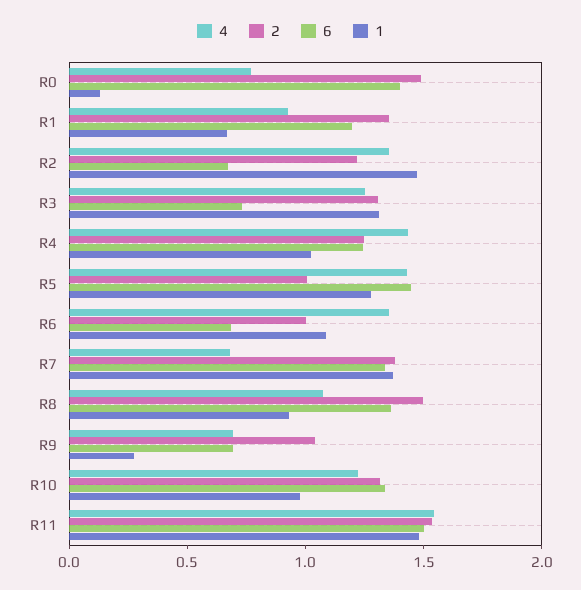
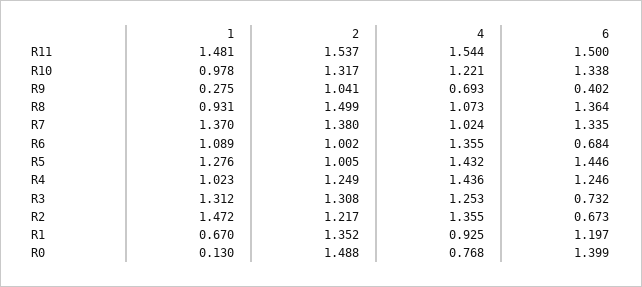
4, R7: 0.7 -> 1.024
6, R9: 0.7 -> 0.402

